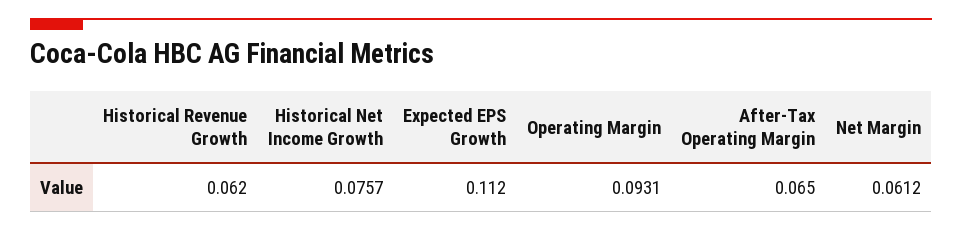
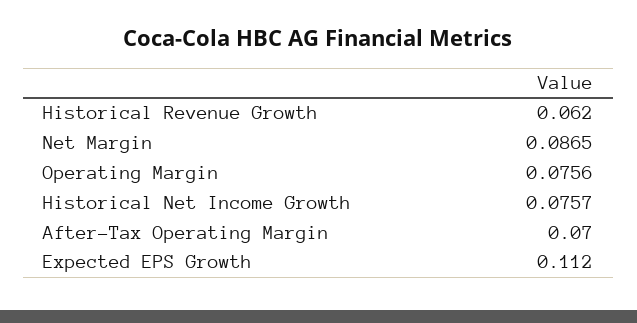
Operating Margin: 0.0931 -> 0.0756
After-Tax Operating Margin: 0.065 -> 0.07
Net Margin: 0.0612 -> 0.0865

